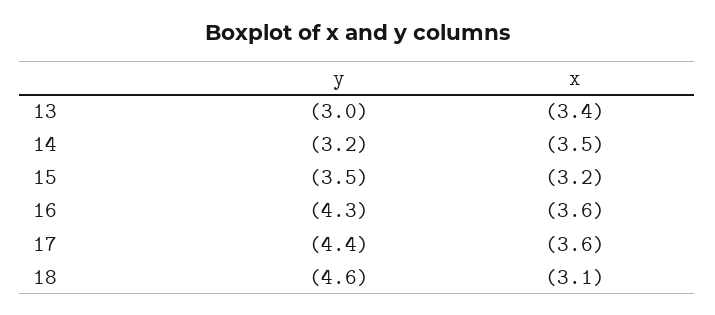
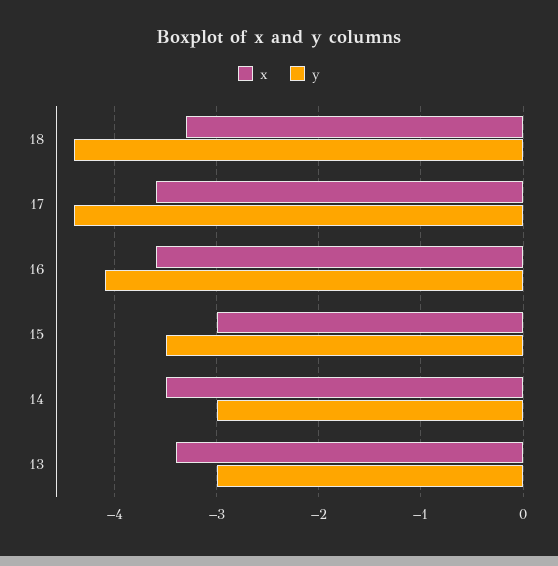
y, 14: -3.2 -> -3
x, 15: -3.2 -> -3
y, 16: -4.3 -> -4.1
y, 18: -4.6 -> -4.4
x, 18: -3.1 -> -3.3

